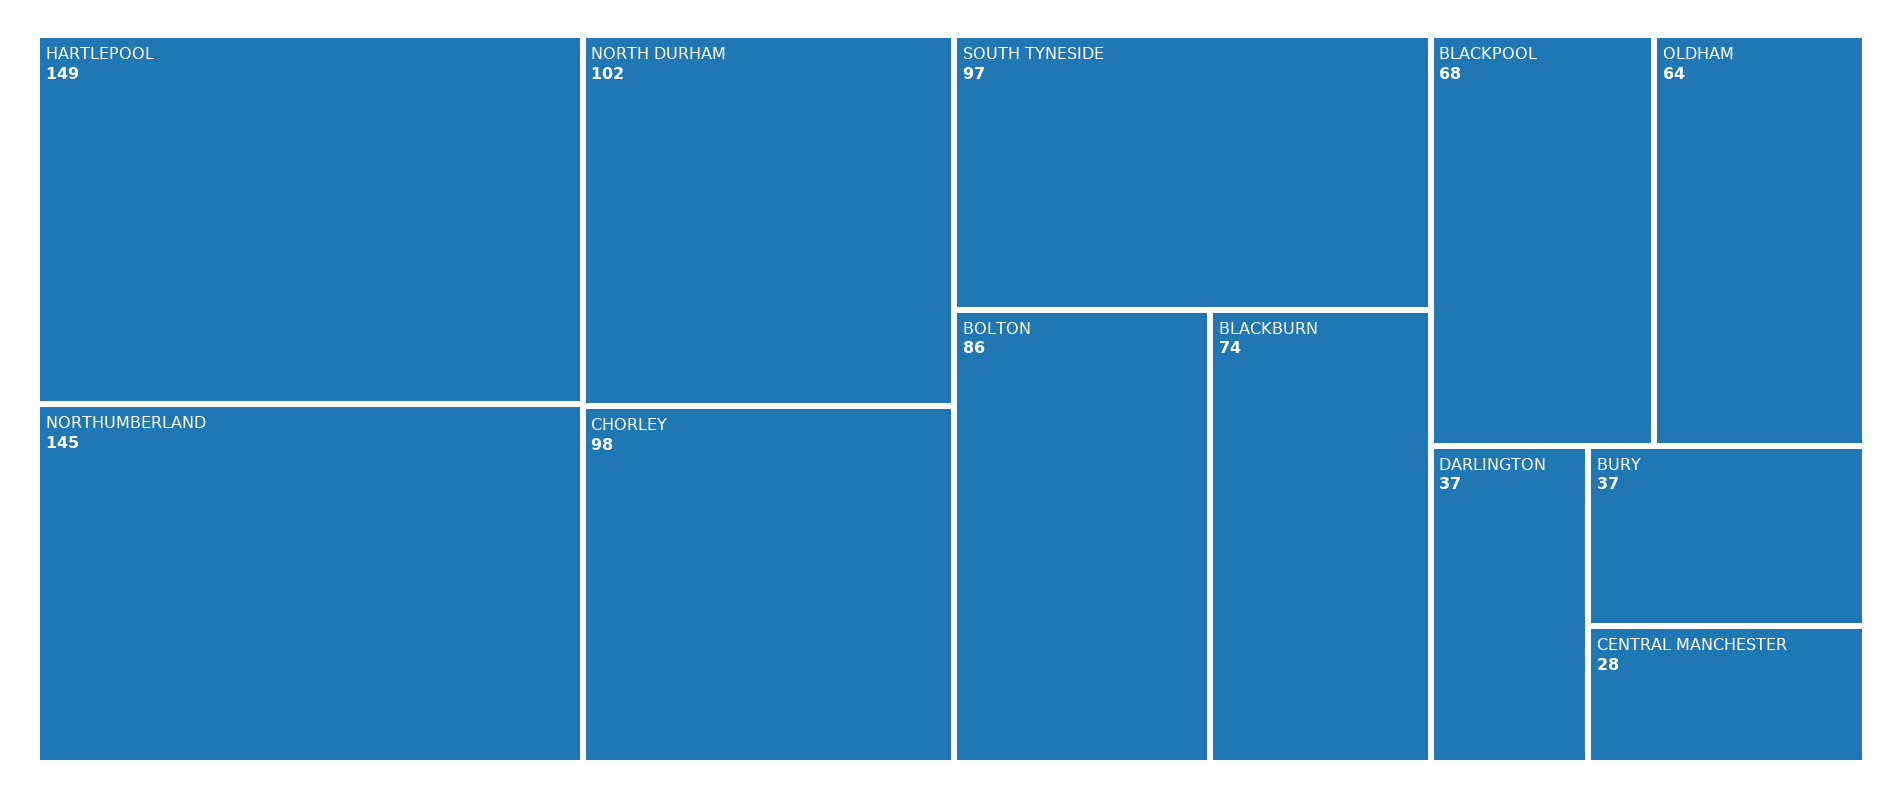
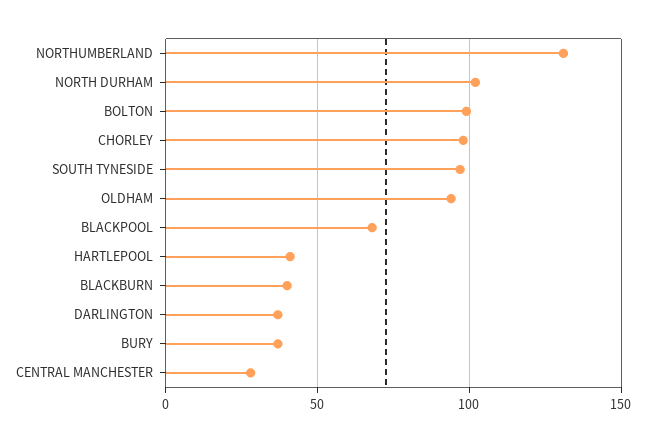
HARTLEPOOL: 149 -> 40
NORTHUMBERLAND: 145 -> 130
BOLTON: 86 -> 100
BLACKBURN: 74 -> 40
OLDHAM: 64 -> 95

